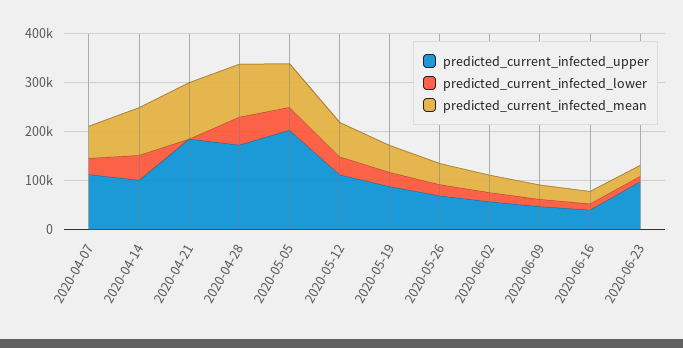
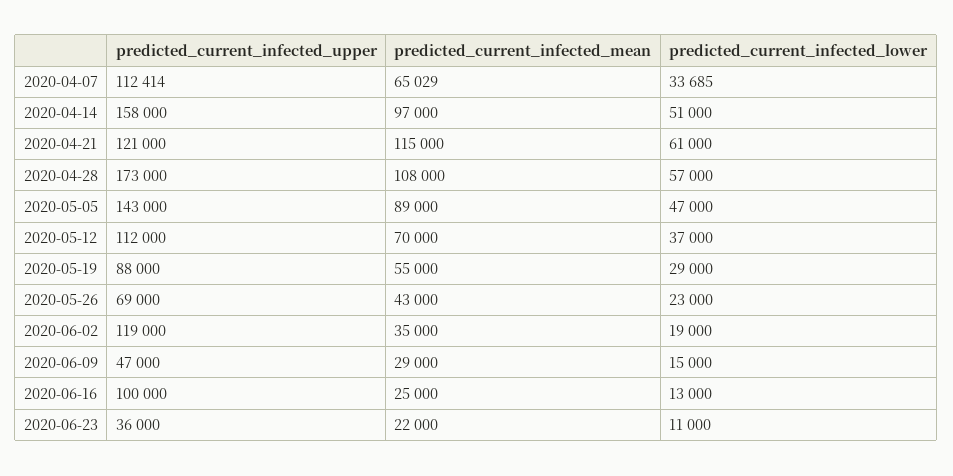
predicted_current_infected_upper, 2020-04-14: 100000 -> 158000
predicted_current_infected_upper, 2020-04-21: 180000 -> 121000
predicted_current_infected_lower, 2020-04-21: 0 -> 61000
predicted_current_infected_upper, 2020-05-05: 200000 -> 143000
predicted_current_infected_upper, 2020-06-02: 60000 -> 119000
predicted_current_infected_upper, 2020-06-16: 40000 -> 100000
predicted_current_infected_upper, 2020-06-23: 100000 -> 36000

